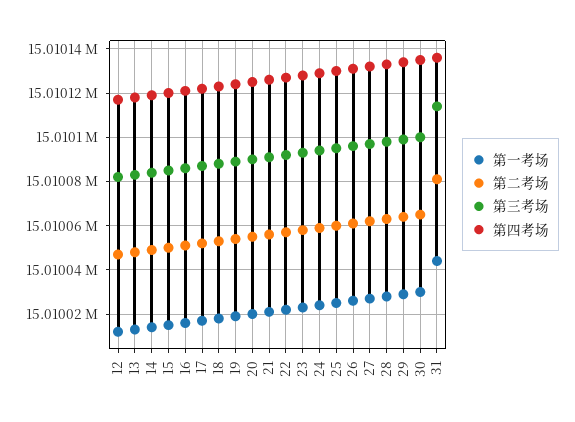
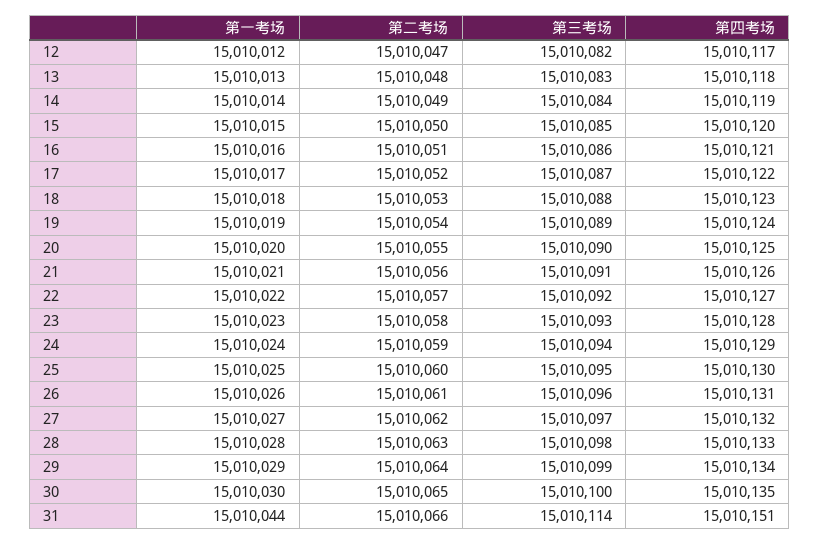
第二考场, 31: 15010080 -> 15010066
第四考场, 31: 15010135 -> 15010151

